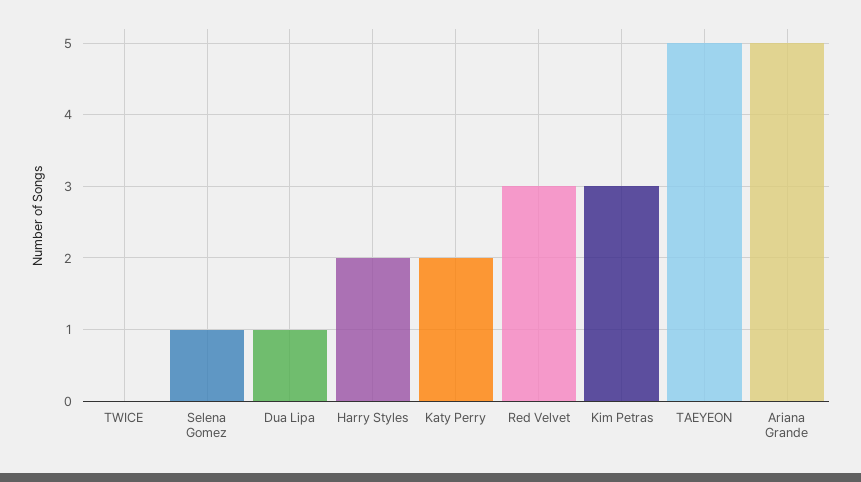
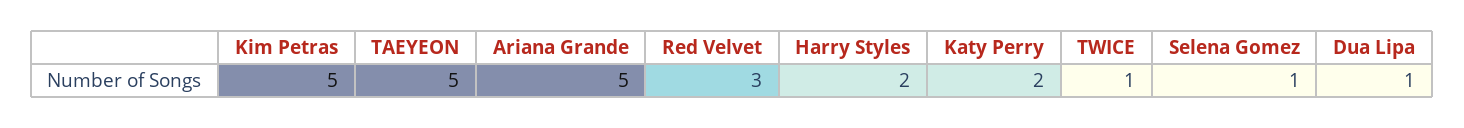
TWICE: 0 -> 1
Kim Petras: 3 -> 5

